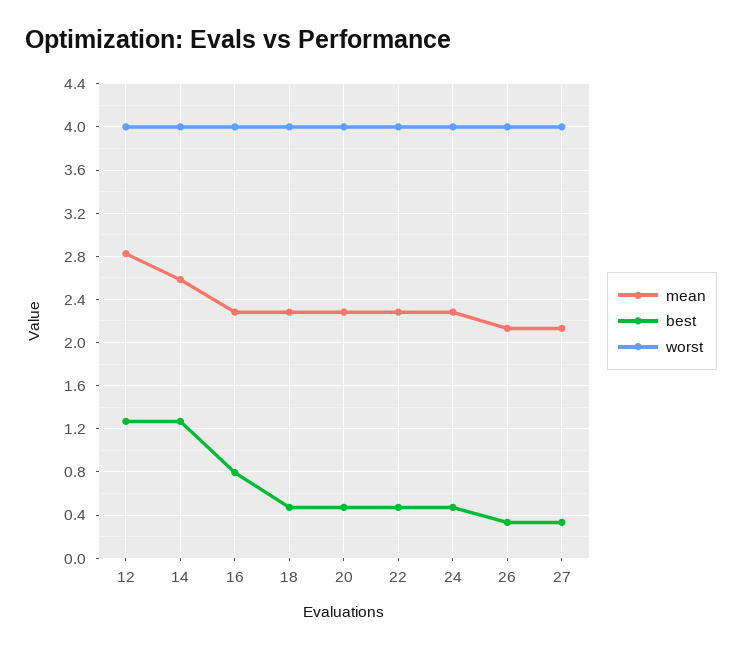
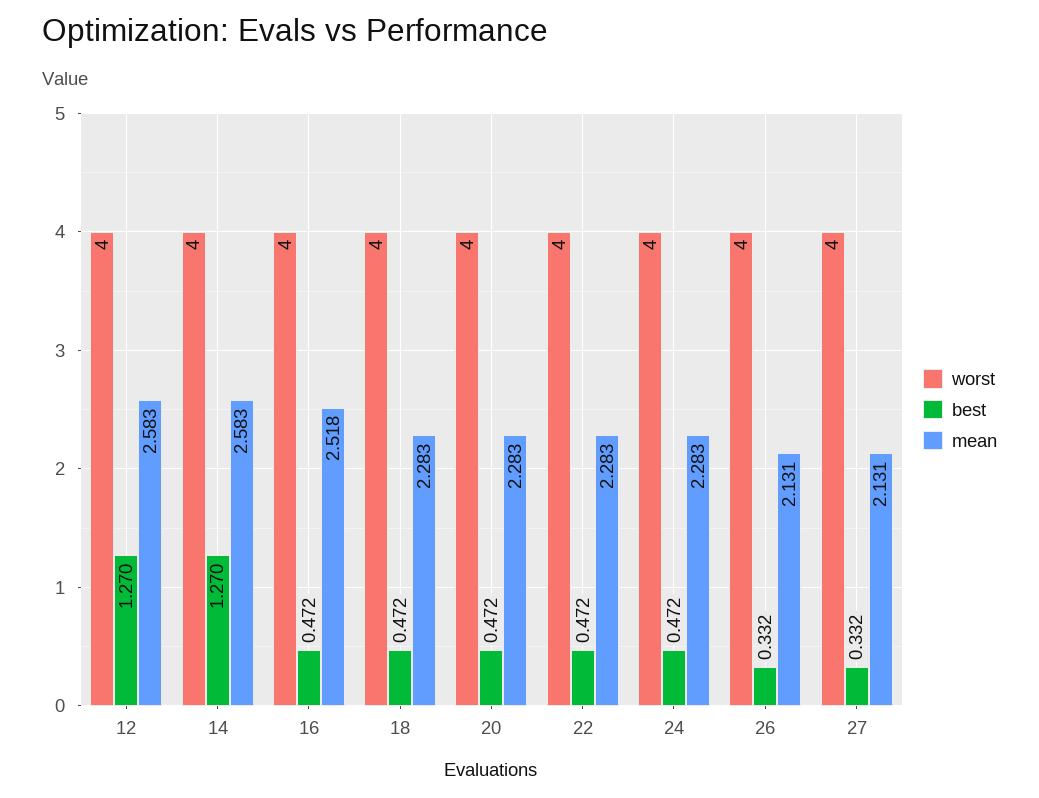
mean, 12: 2.8 -> 2.583
mean, 16: 2.3 -> 2.518
best, 16: 0.8 -> 0.472

